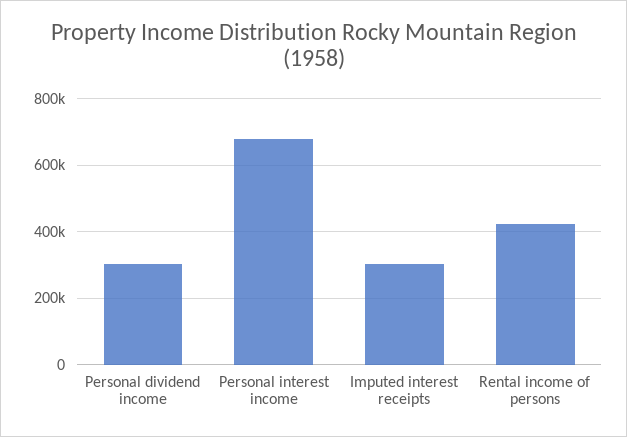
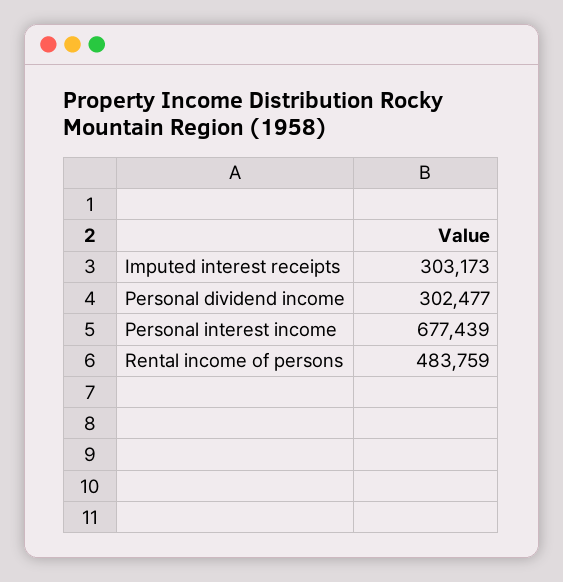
Rental income of persons: 420000 -> 483759

